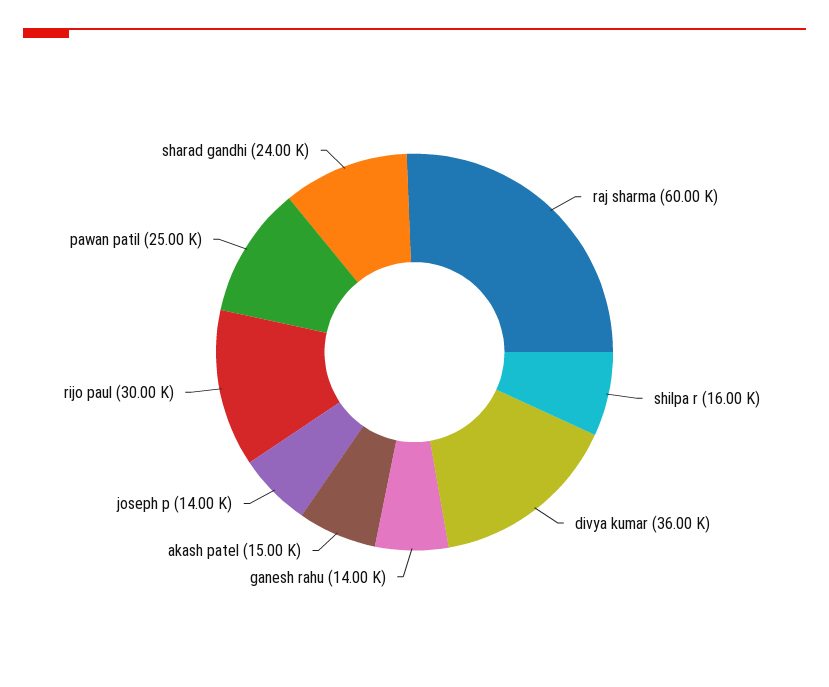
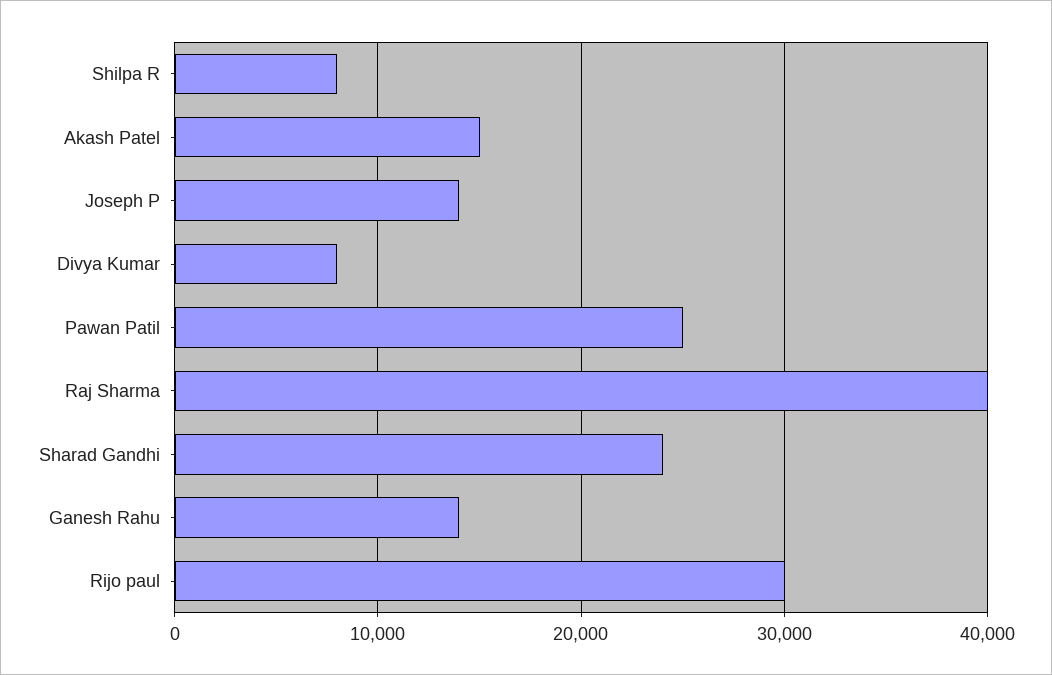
raj sharma: 60000 -> 40000
shilpa r: 16000 -> 8000
divya kumar: 36000 -> 8000

